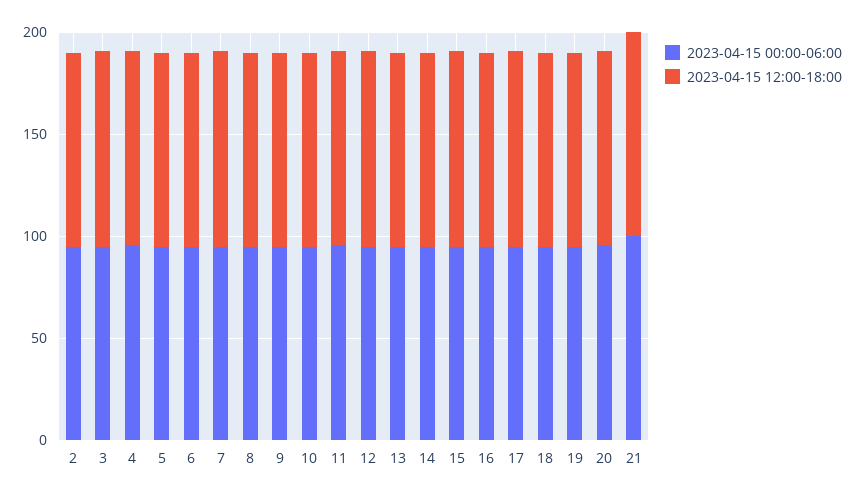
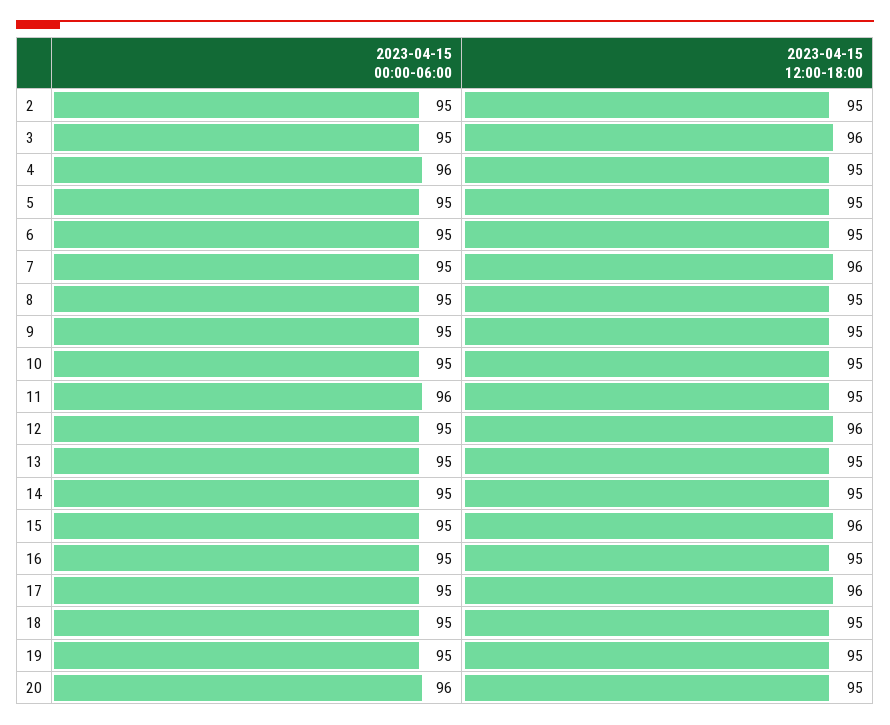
2023-04-15 00:00-06:00, 21: 100 -> none
2023-04-15 12:00-18:00, 21: 100 -> none

